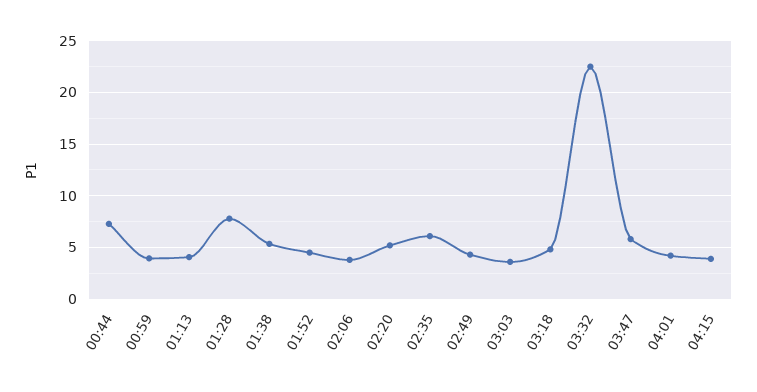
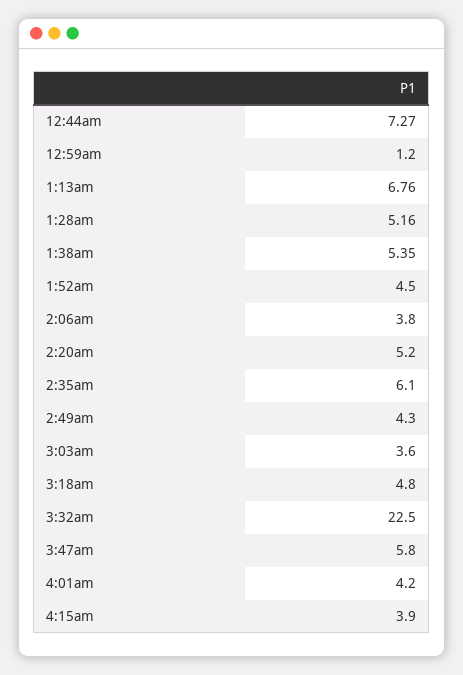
00:59: 4 -> 1.2
01:13: 4 -> 6.76
01:28: 8 -> 5.16

